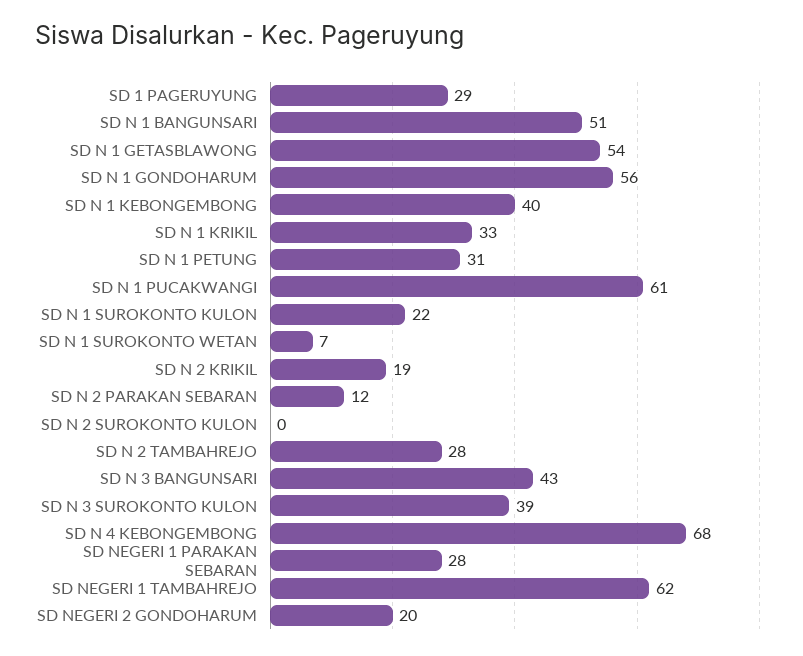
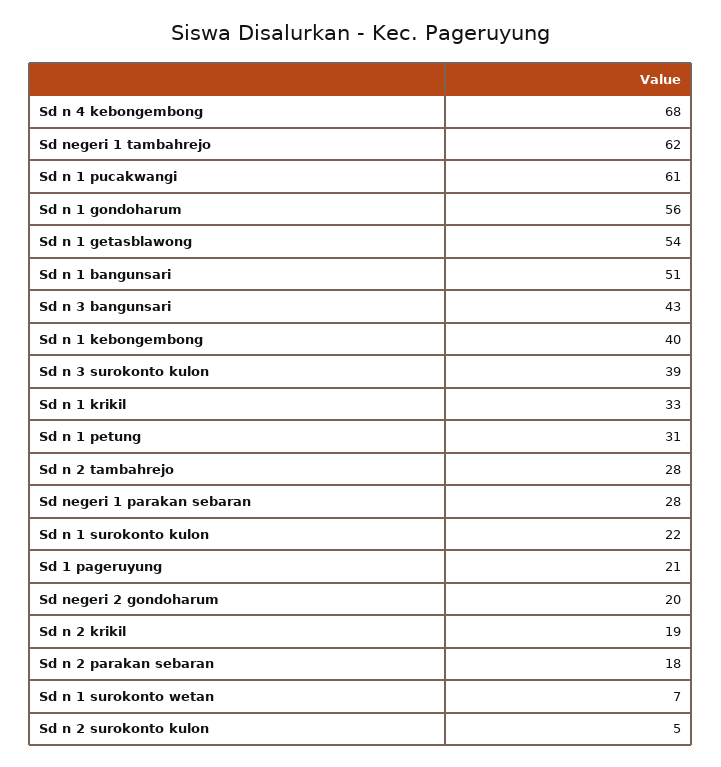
SD 1 PAGERUYUNG: 29 -> 21
SD N 2 PARAKAN SEBARAN: 12 -> 18
SD N 2 SUROKONTO KULON: 0 -> 5

